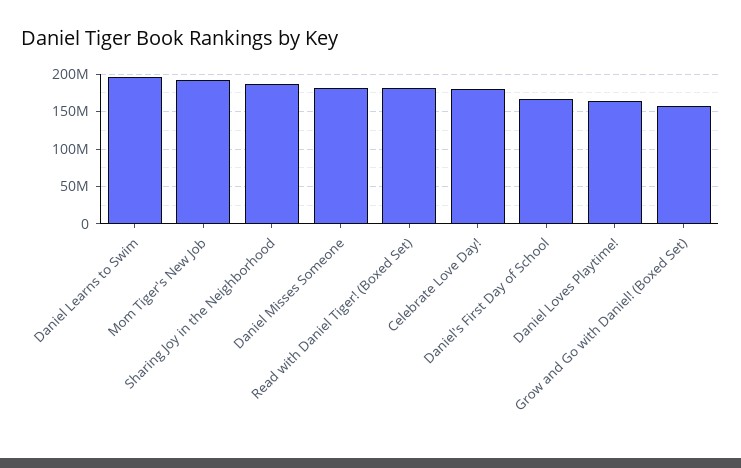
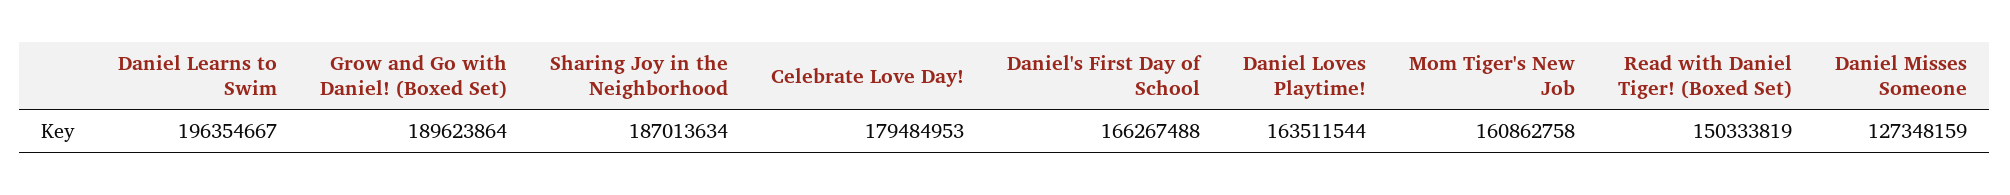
Mom Tiger's New Job: 190000000 -> 160862758
Daniel Misses Someone: 180000000 -> 127348159
Read with Daniel Tiger! (Boxed Set): 180000000 -> 150333819
Grow and Go with Daniel! (Boxed Set): 160000000 -> 189623864

